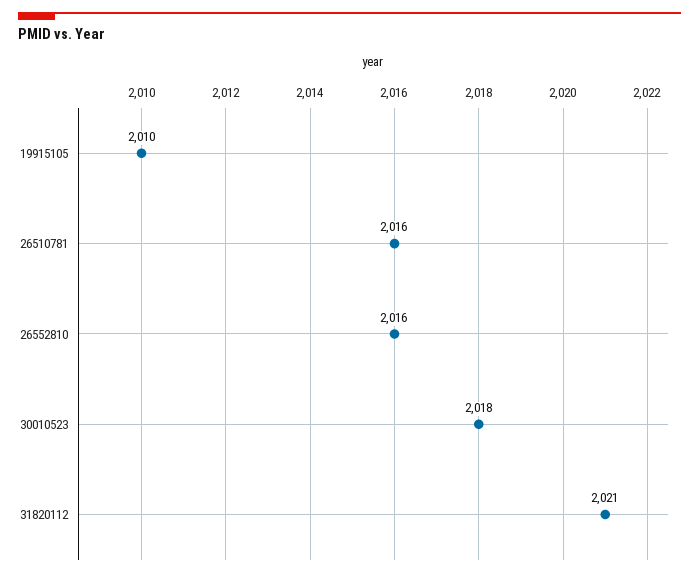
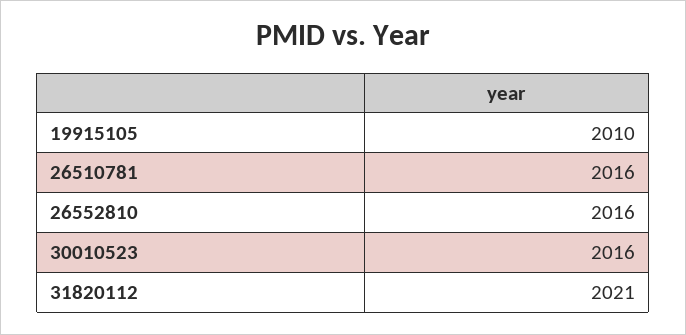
30010523: 2018 -> 2016

